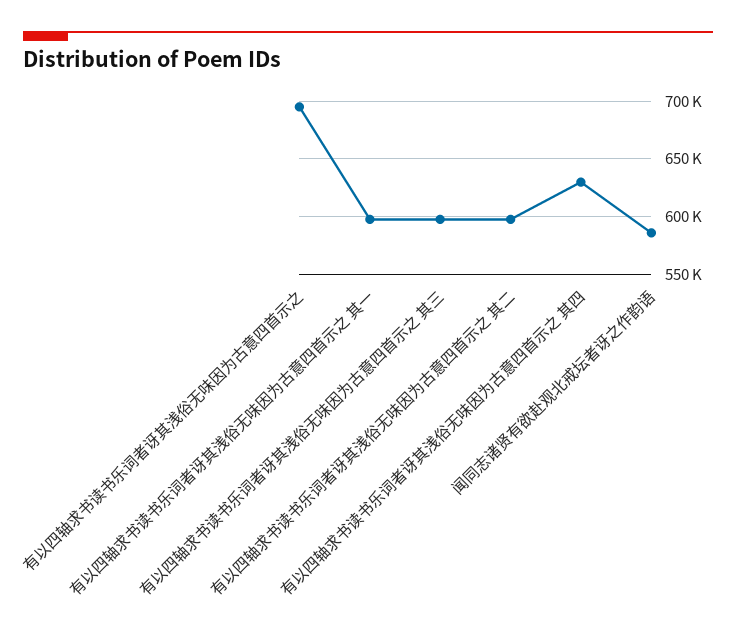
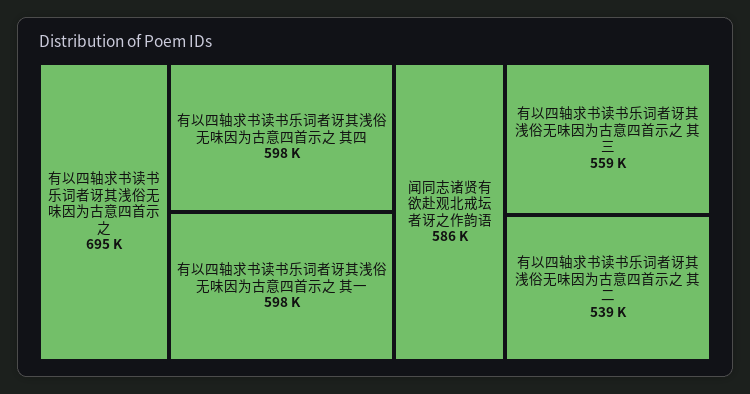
有以四轴求书读书乐词者讶其浅俗无味因为古意四首示之 其三: 600000 -> 559000
有以四轴求书读书乐词者讶其浅俗无味因为古意四首示之 其二: 600000 -> 539000
有以四轴求书读书乐词者讶其浅俗无味因为古意四首示之 其四: 630000 -> 598000

